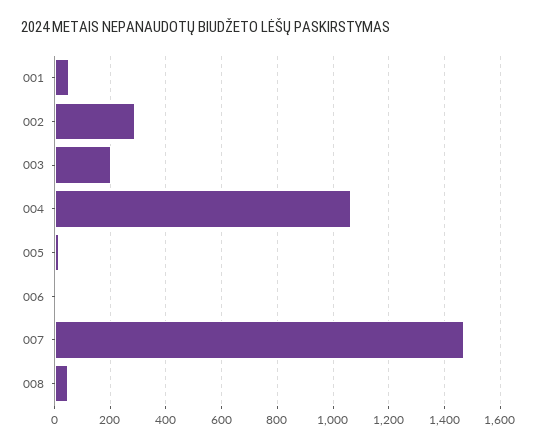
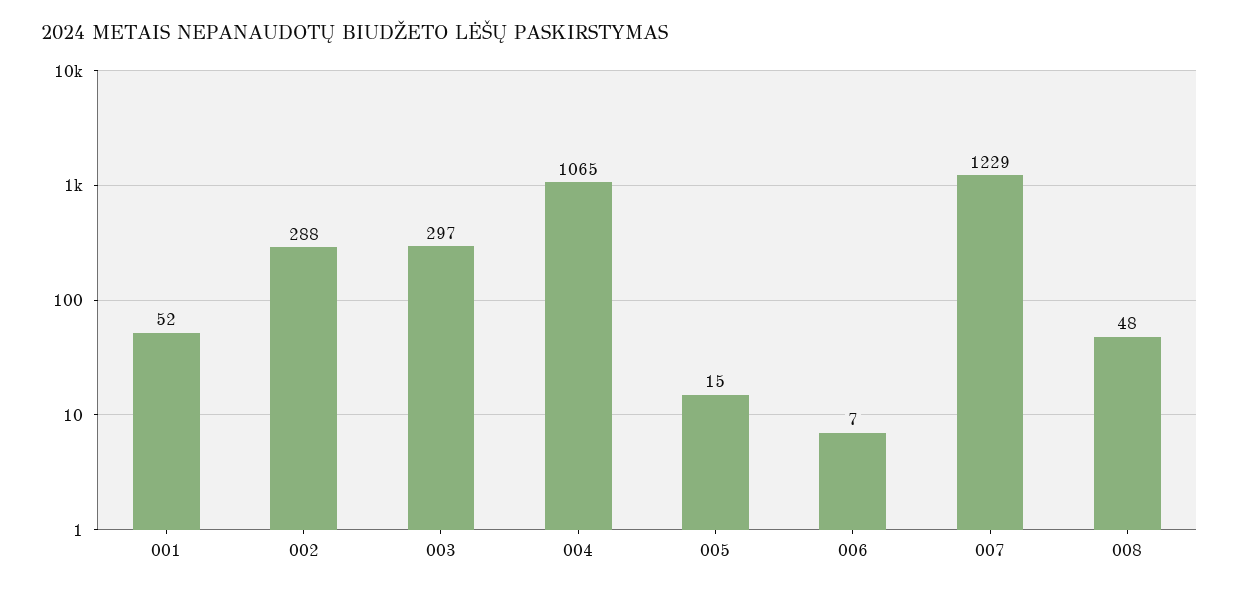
003: 200 -> 297
007: 1475 -> 1229

